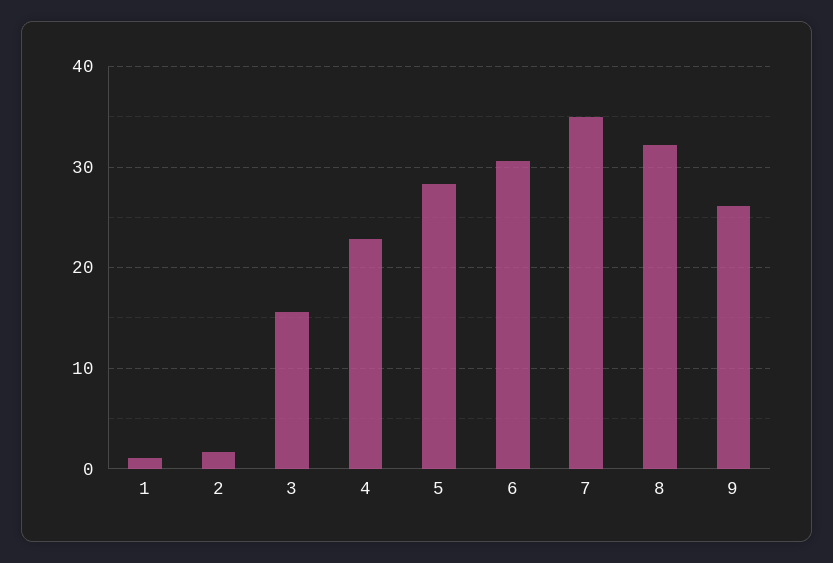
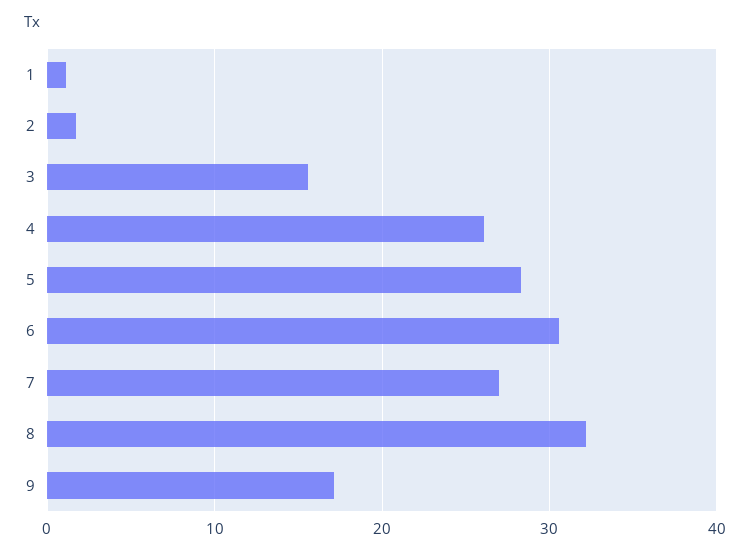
4: 23 -> 26
7: 35 -> 27
9: 26 -> 17

